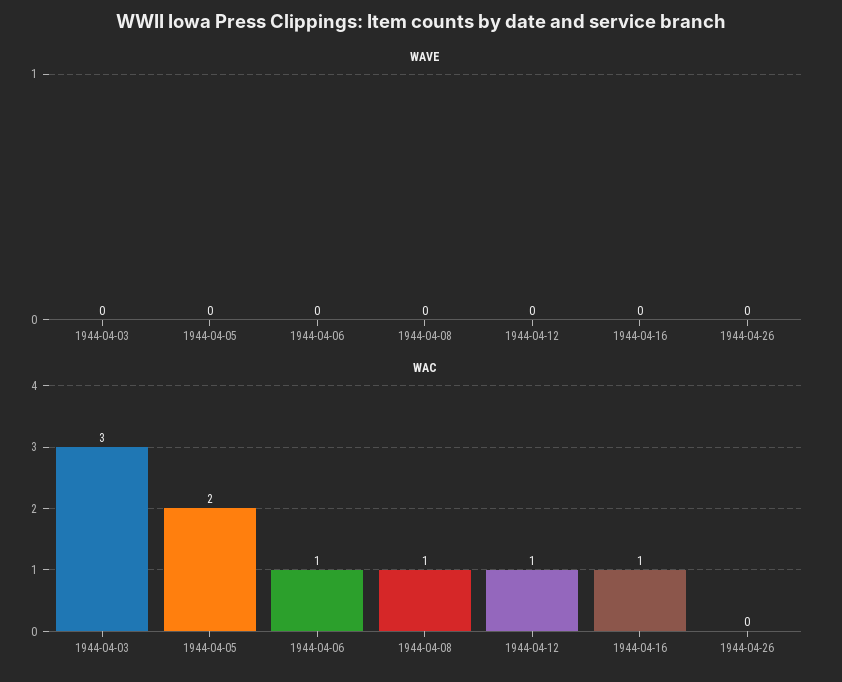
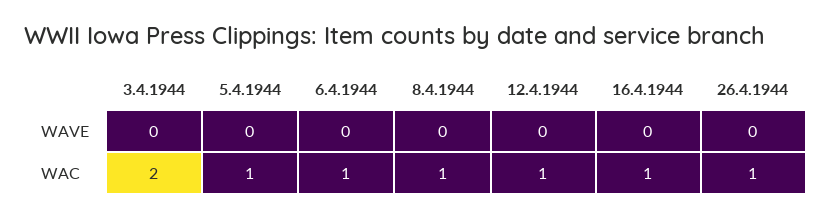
WAC, 1944-04-03: 3 -> 2
WAC, 1944-04-05: 2 -> 1
WAC, 1944-04-26: 0 -> 1

